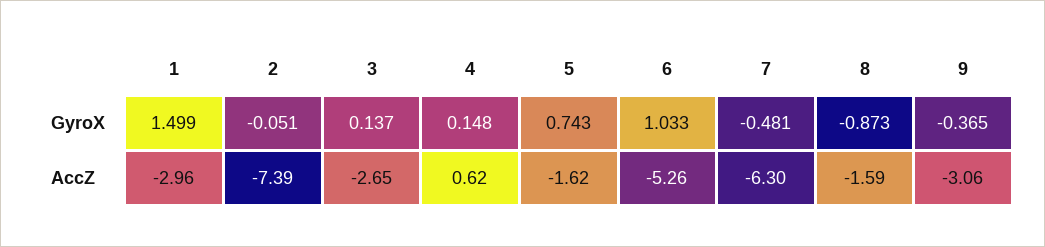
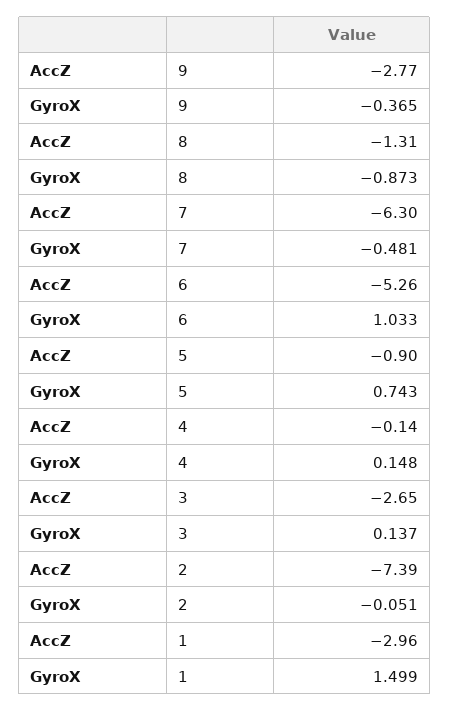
4, AccZ: 0.62 -> -0.14
5, AccZ: -1.62 -> -0.9
8, AccZ: -1.59 -> -1.31
9, AccZ: -3.06 -> -2.77

